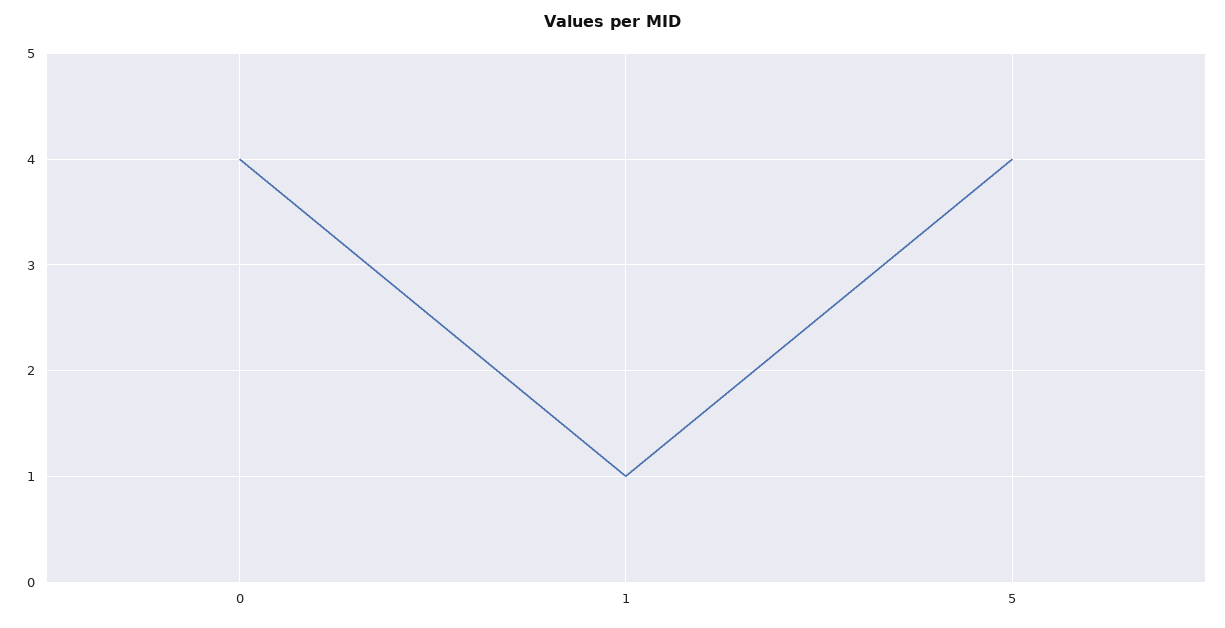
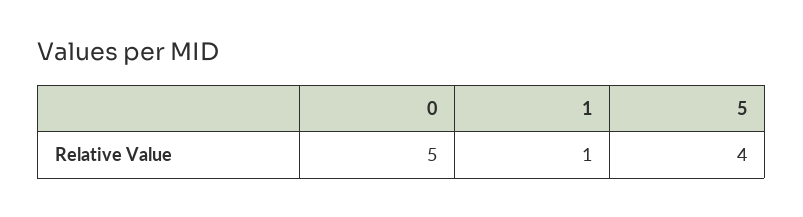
0: 4 -> 5

